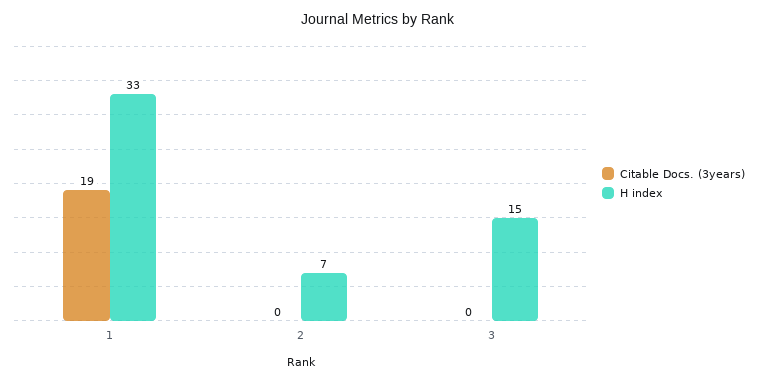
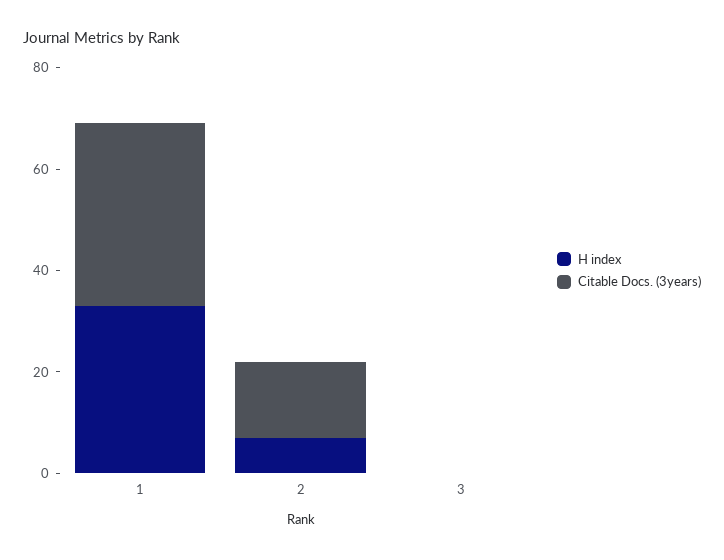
Citable Docs. (3years), 1: 19 -> 35
Citable Docs. (3years), 2: 0 -> 15
H index, 3: 15 -> 0

